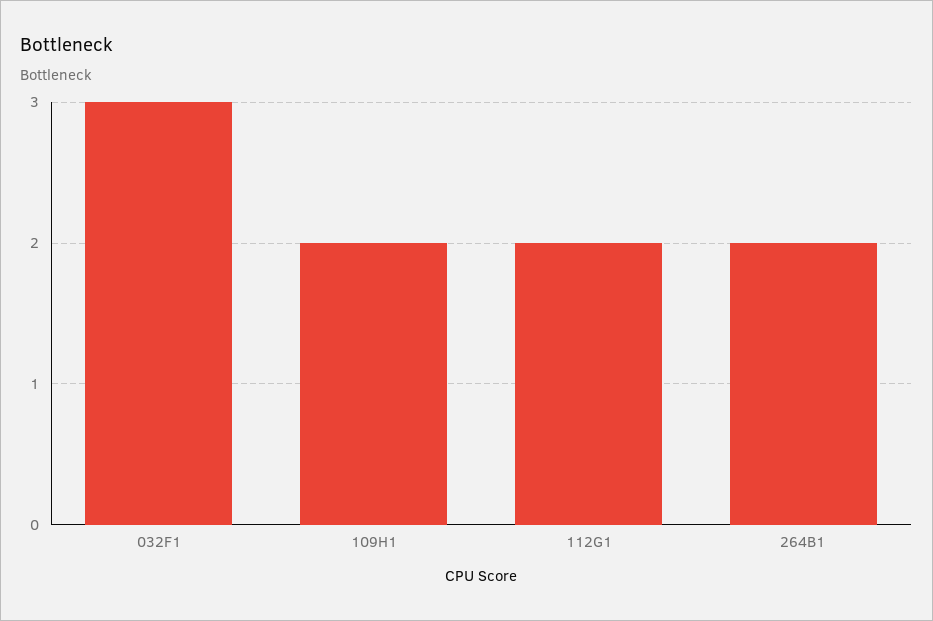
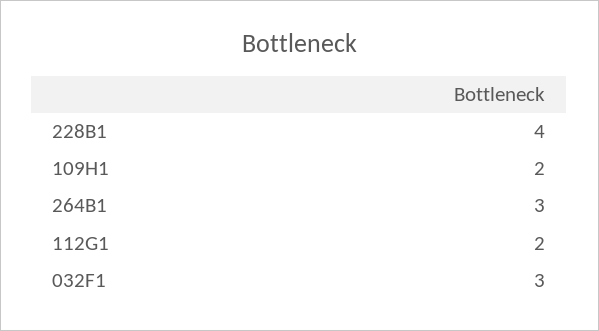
264B1: 2 -> 3
228B1: none -> 4

